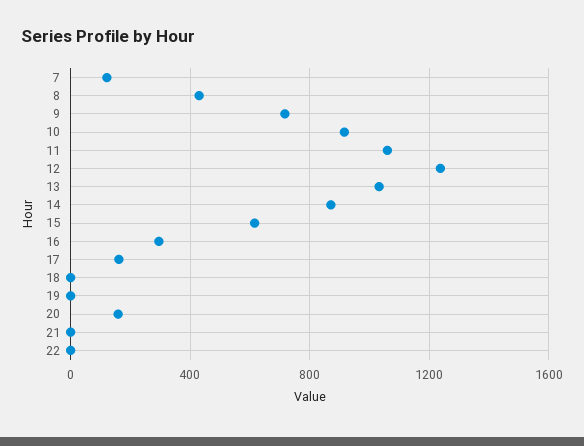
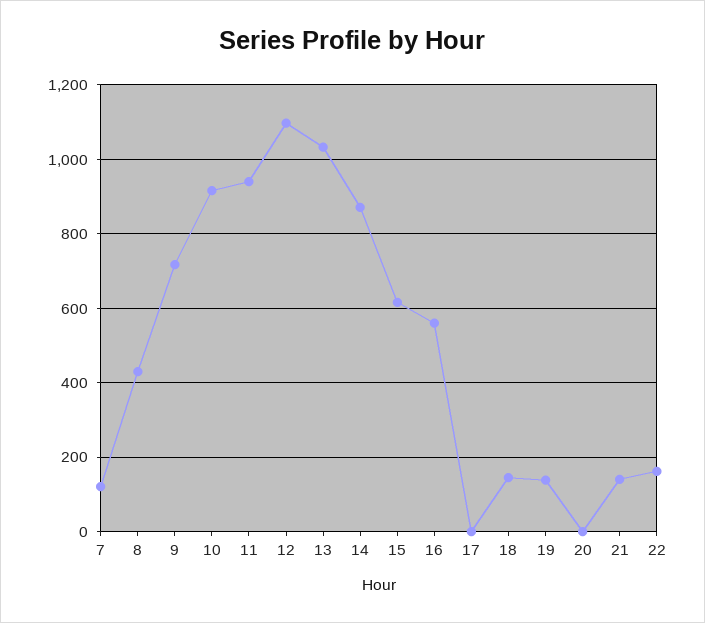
11: 1050 -> 940
12: 1250 -> 1100
16: 300 -> 560
17: 150 -> 0
18: 0 -> 140
19: 0 -> 140
20: 150 -> 0
21: 0 -> 140
22: 0 -> 160

